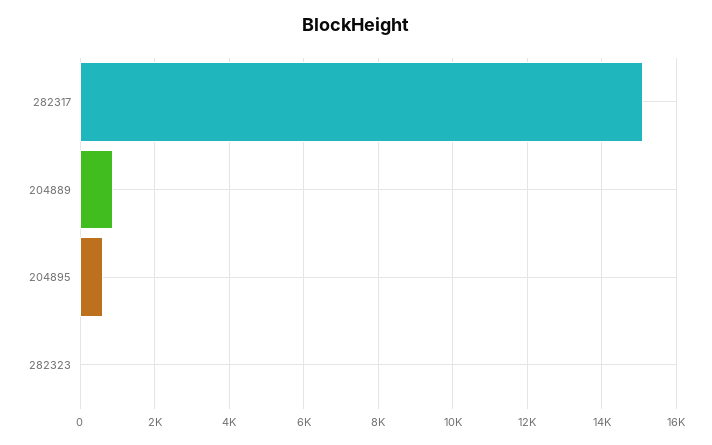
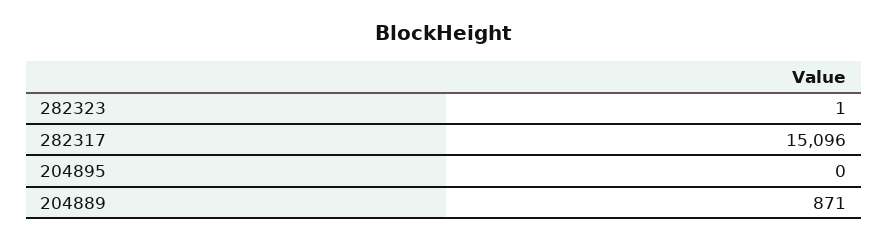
204895: 600 -> 0

